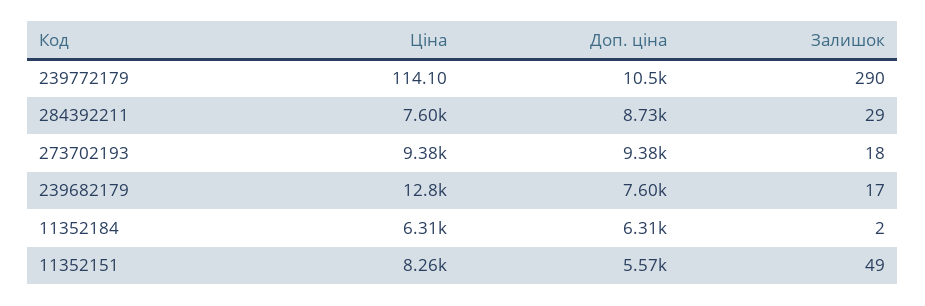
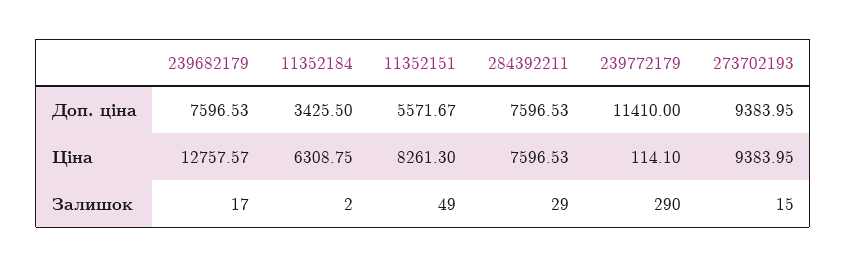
Доп. ціна, 239772179: 10500 -> 11410
Доп. ціна, 284392211: 8730 -> 7596.53
Залишок, 273702193: 18 -> 15
Доп. ціна, 11352184: 6310 -> 3425.5

